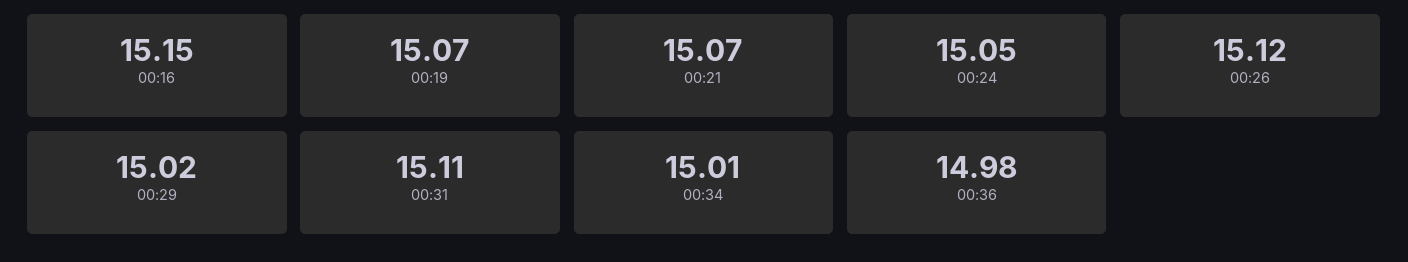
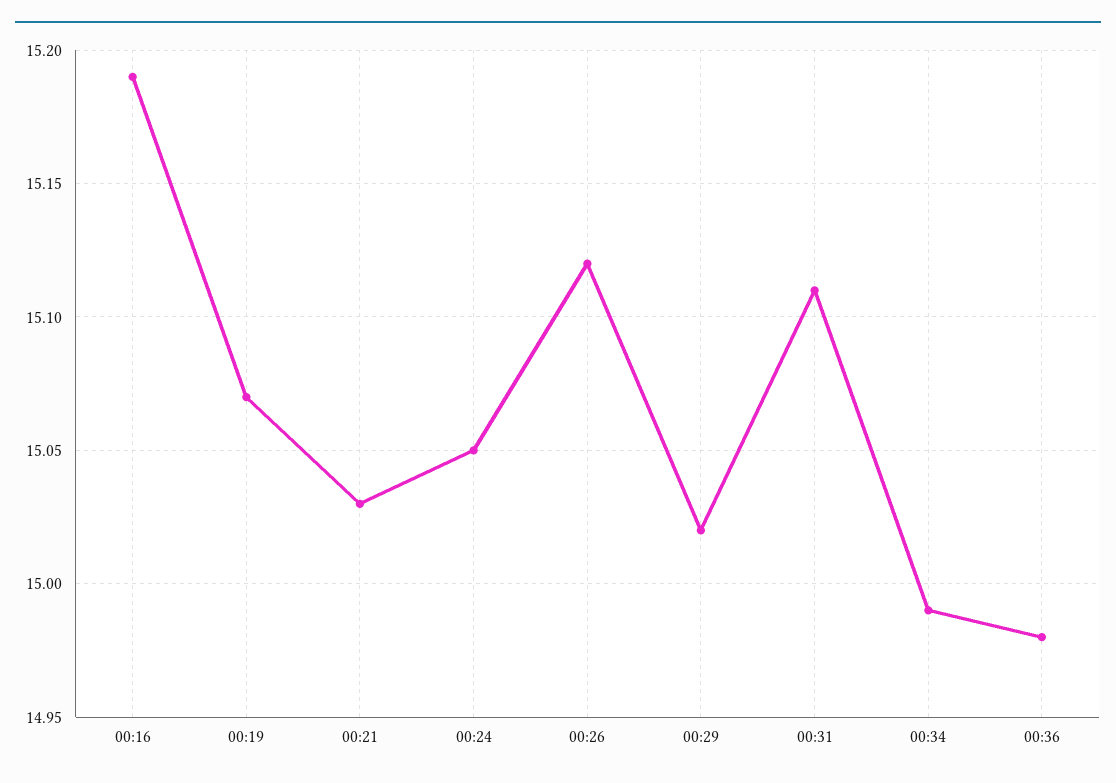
00:16: 15.15 -> 15.19
00:21: 15.07 -> 15.03
00:34: 15.01 -> 14.99

